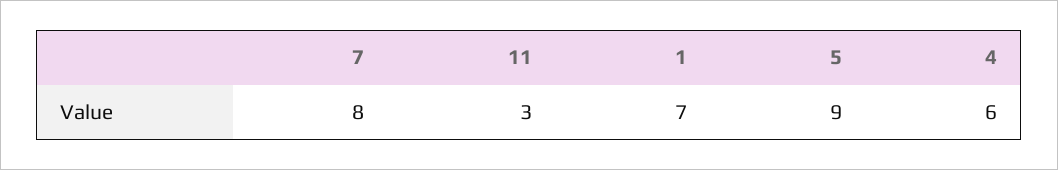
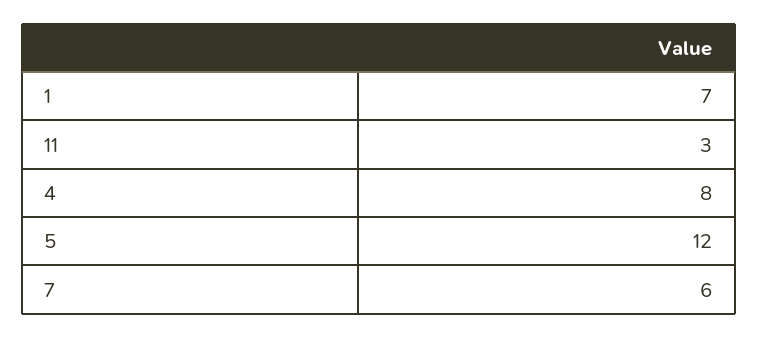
7: 8 -> 6
5: 9 -> 12
4: 6 -> 8

